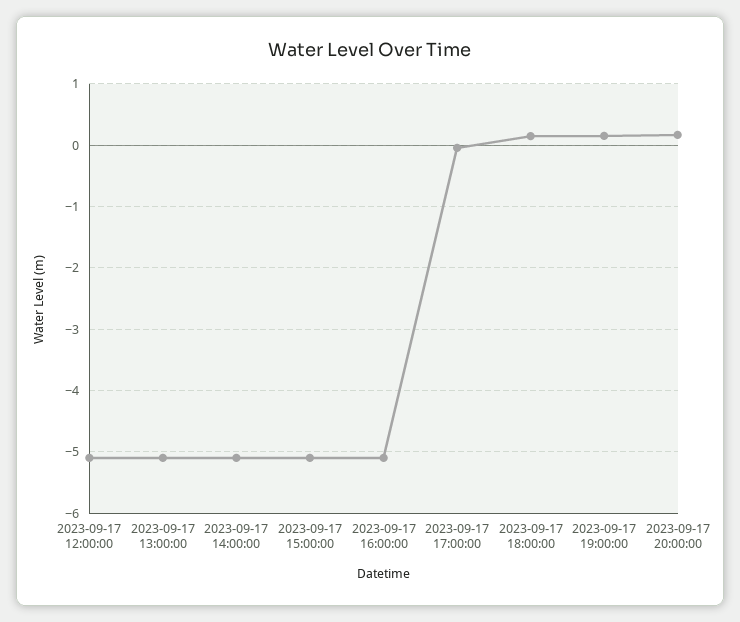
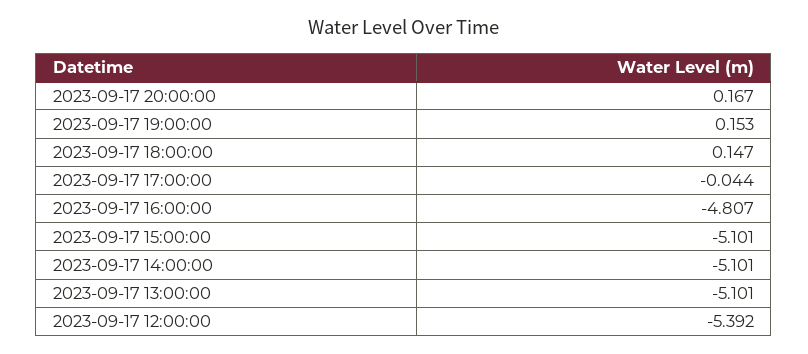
2023-09-17 12:00:00: -5.1 -> -5.392
2023-09-17 16:00:00: -5.1 -> -4.807

